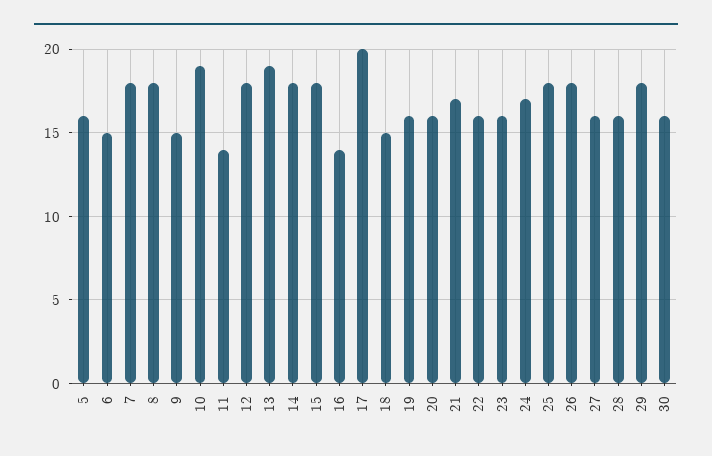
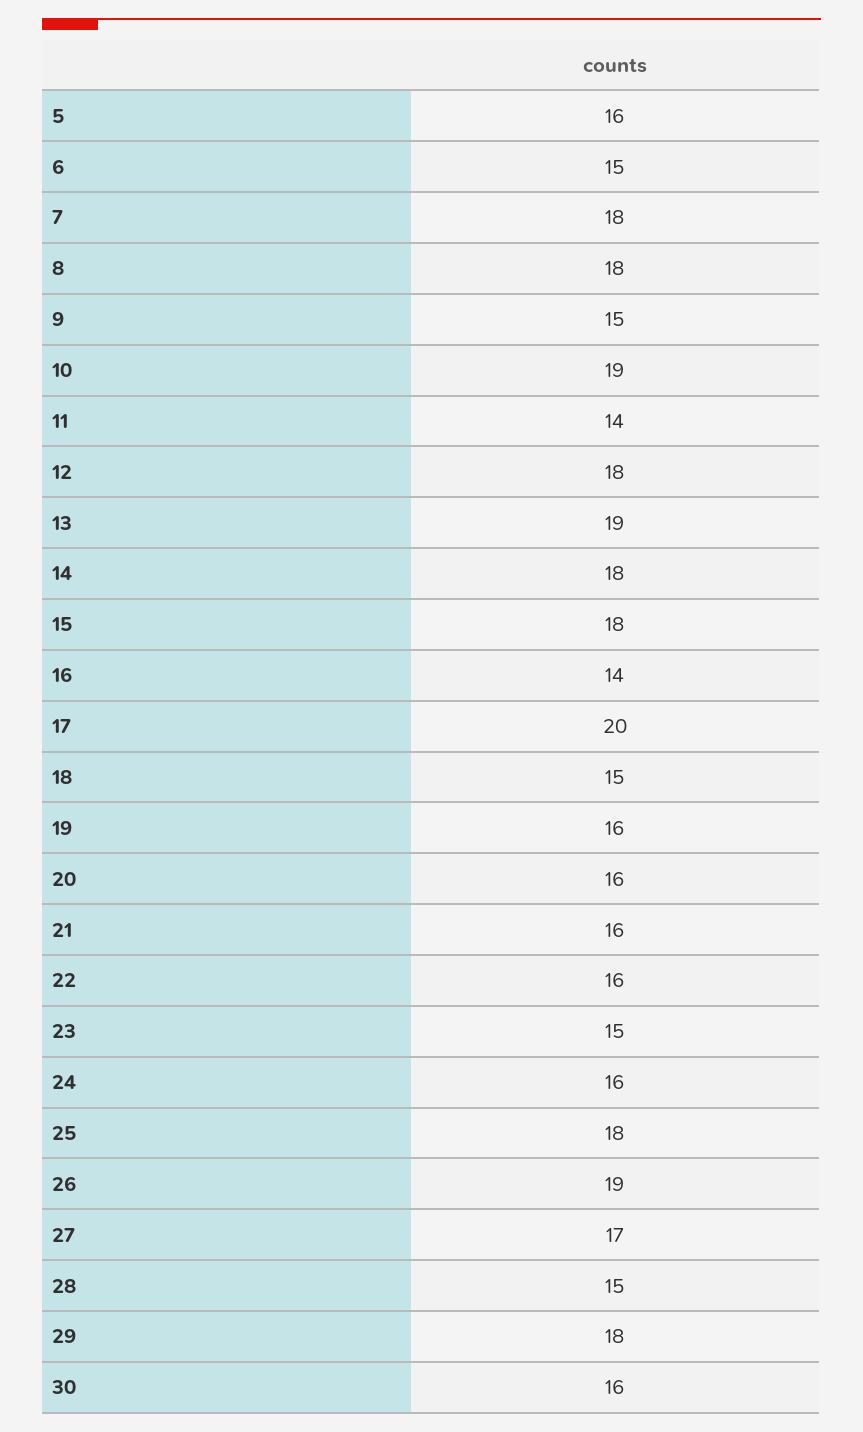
21: 17 -> 16
23: 16 -> 15
24: 17 -> 16
26: 18 -> 19
27: 16 -> 17
28: 16 -> 15

